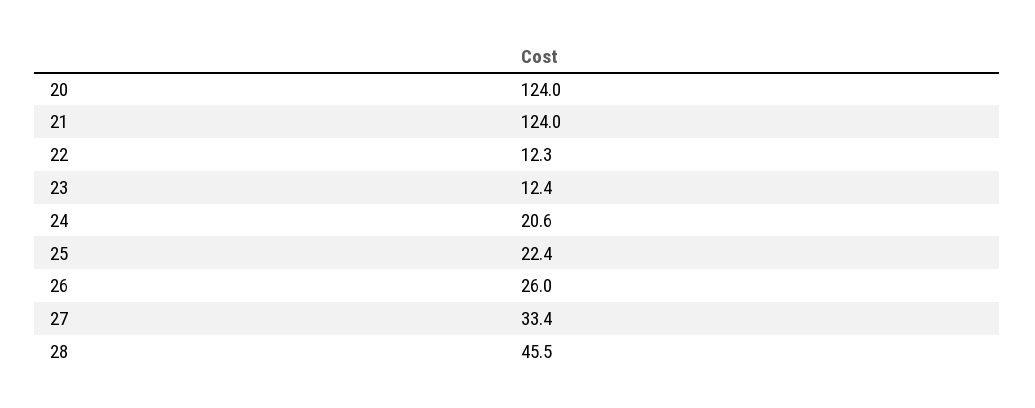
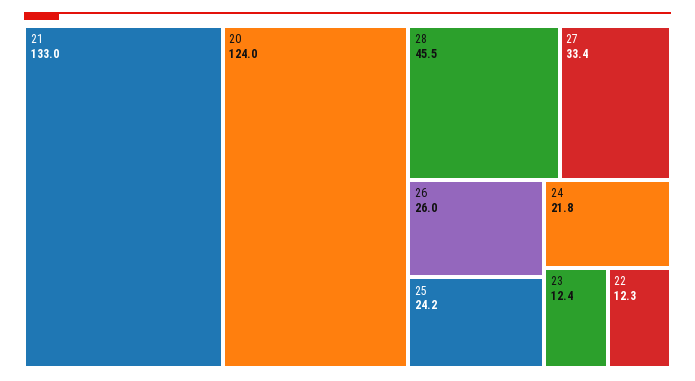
21: 124 -> 133
24: 20.6 -> 21.8
25: 22.4 -> 24.2

